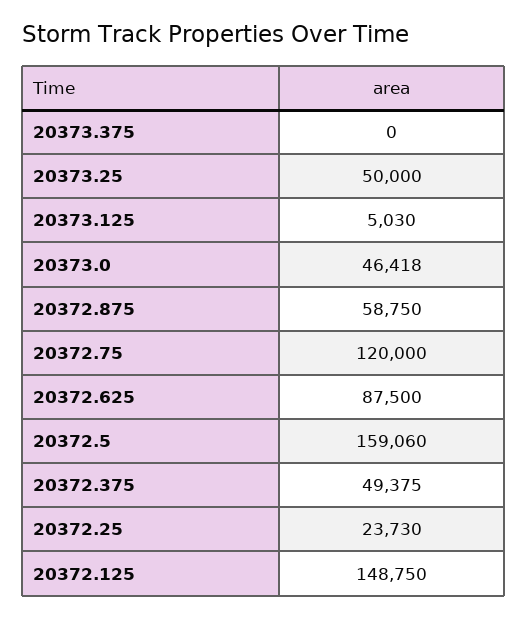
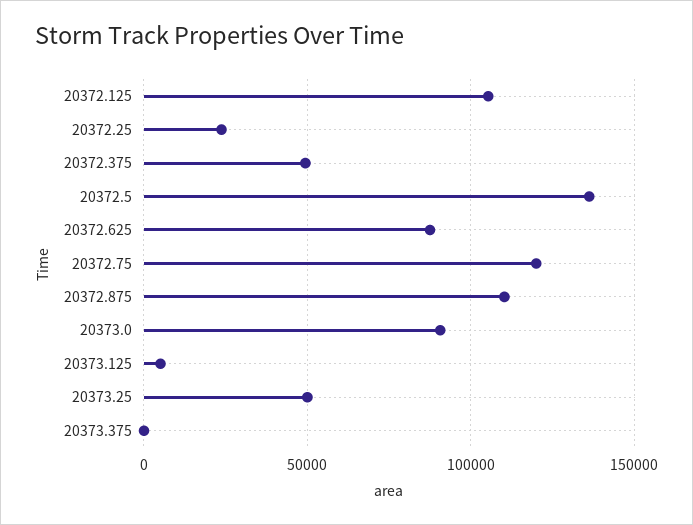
20373.0: 46418 -> 90000
20372.875: 58750 -> 110000
20372.5: 159060 -> 135000
20372.125: 148750 -> 105000

